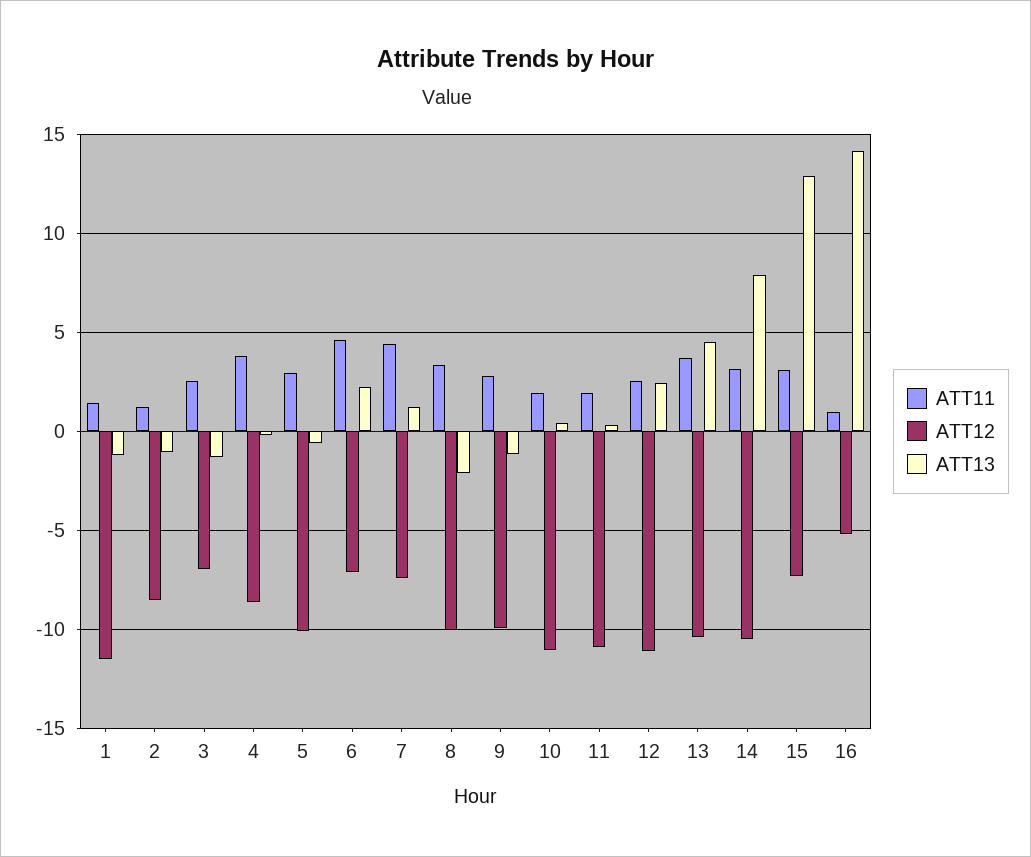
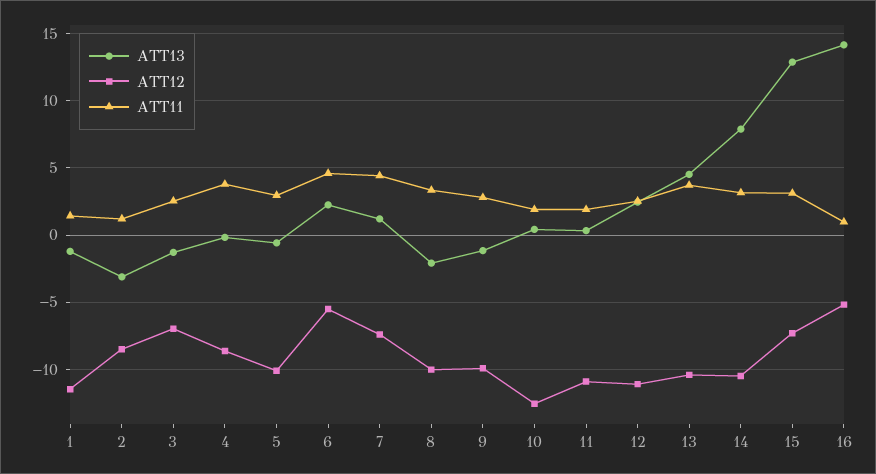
ATT13, 2: -1 -> -3
ATT12, 6: -7 -> -5.5
ATT12, 10: -11 -> -12.5

